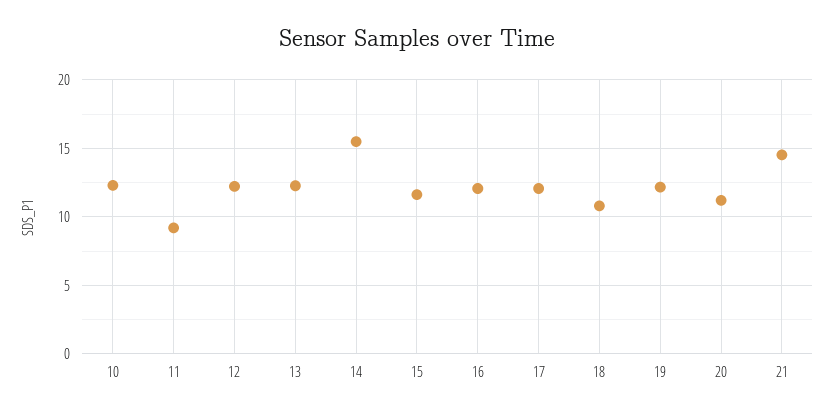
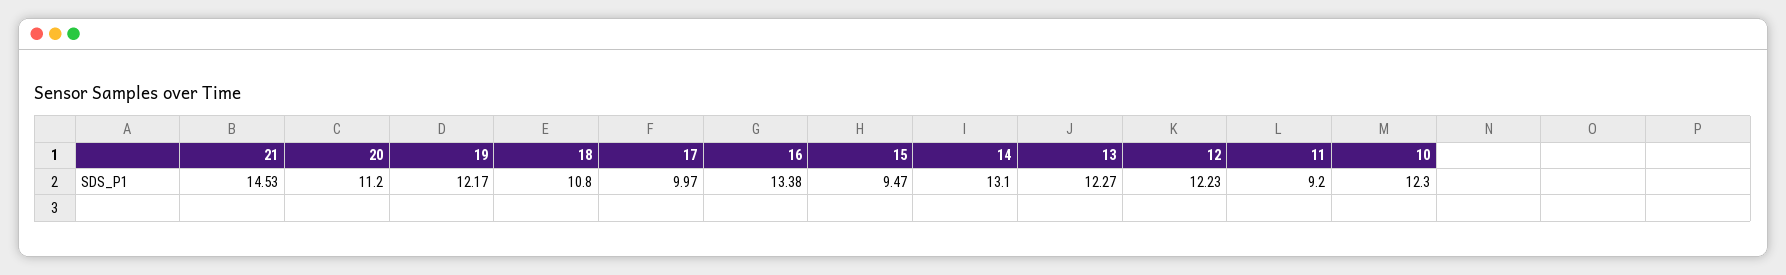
14: 15.5 -> 13.1
15: 11.5 -> 9.47
16: 12 -> 13.38
17: 12 -> 9.97

